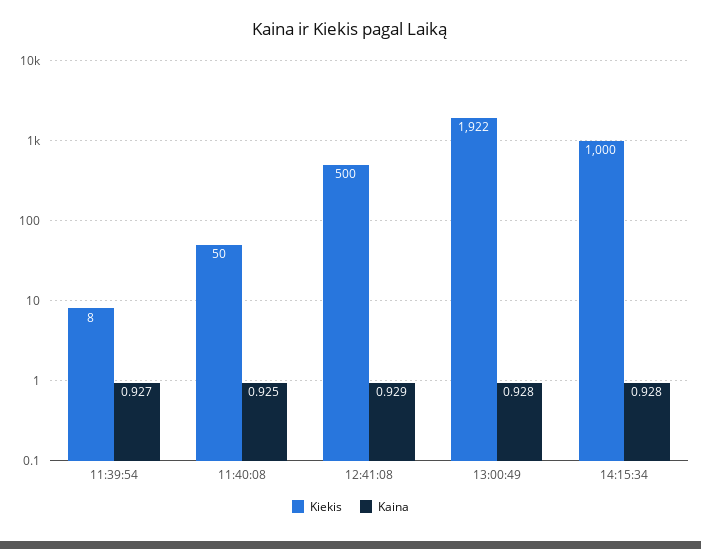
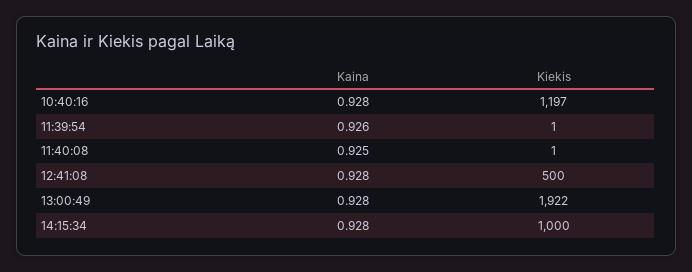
Kiekis, 11:39:54: 8 -> 1
Kaina, 11:39:54: 0.927 -> 0.926
Kiekis, 11:40:08: 50 -> 1
Kaina, 12:41:08: 0.929 -> 0.928
Kaina, 10:40:16: none -> 0.928
Kiekis, 10:40:16: none -> 1197

